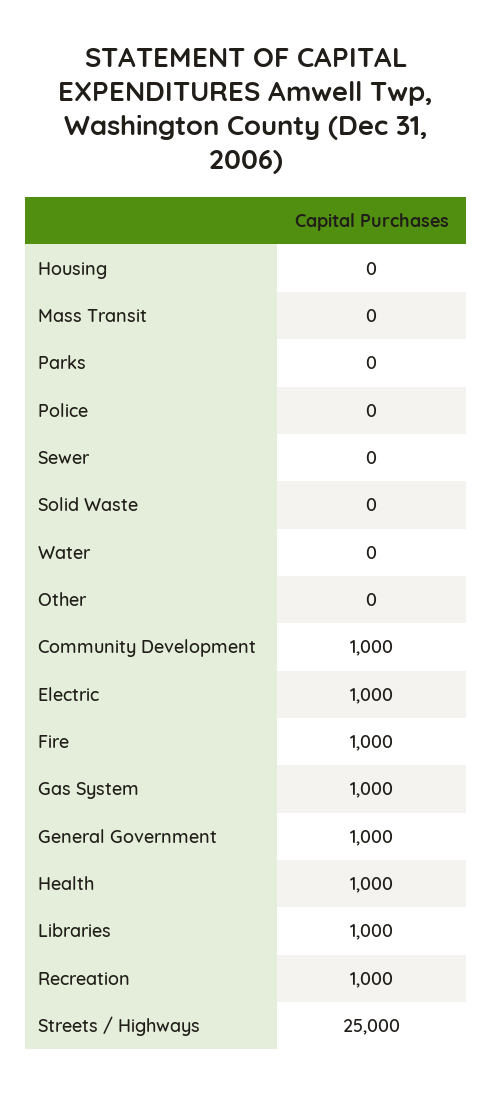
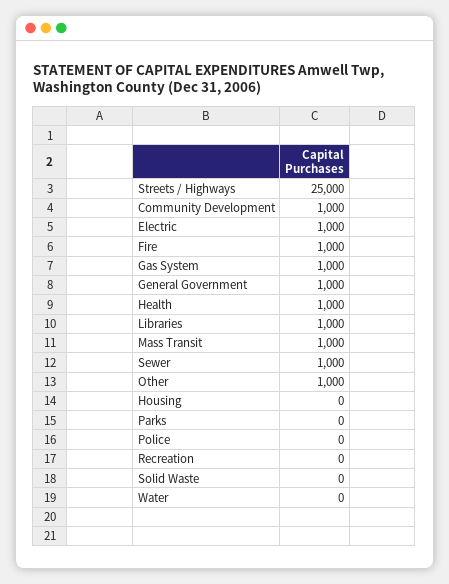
Mass Transit: 0 -> 1000
Sewer: 0 -> 1000
Other: 0 -> 1000
Recreation: 1000 -> 0

